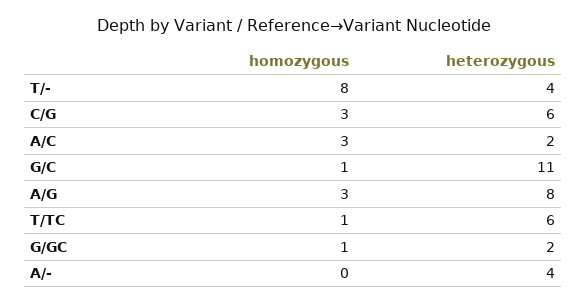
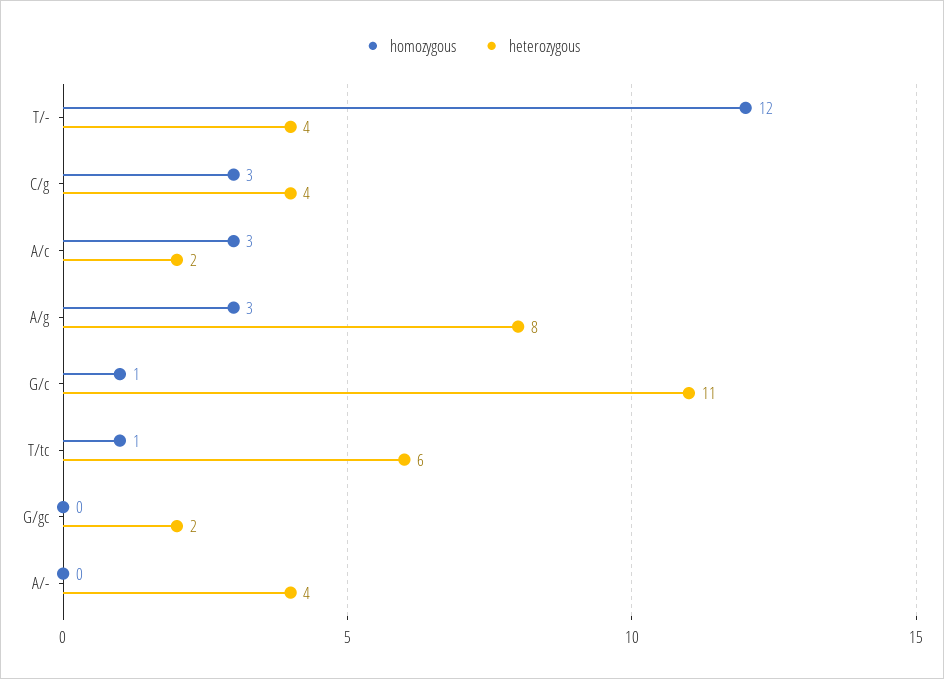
homozygous, T/-: 8 -> 12
heterozygous, C/G: 6 -> 4
homozygous, G/GC: 1 -> 0

